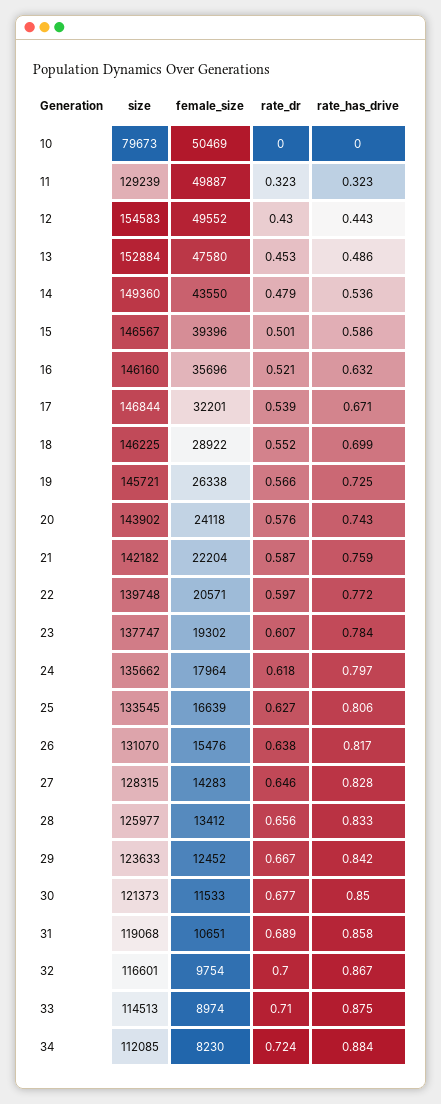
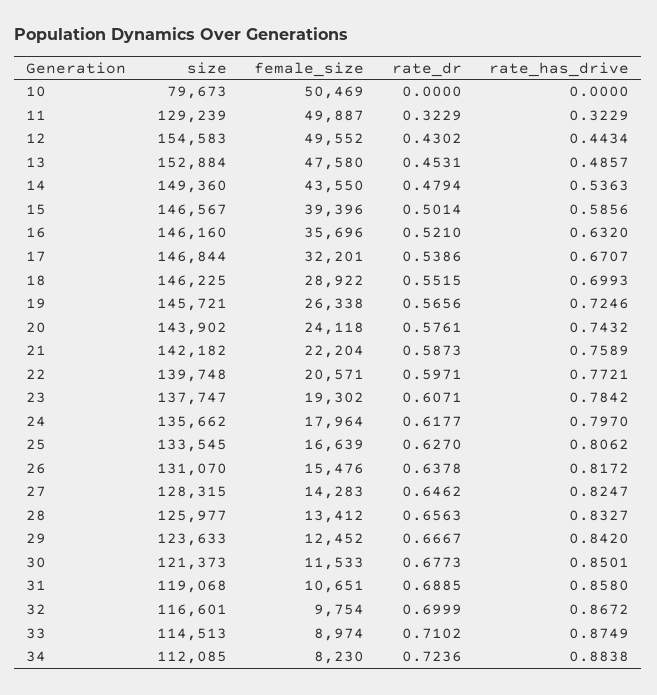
rate_has_drive, 27: 0.828 -> 0.8247

